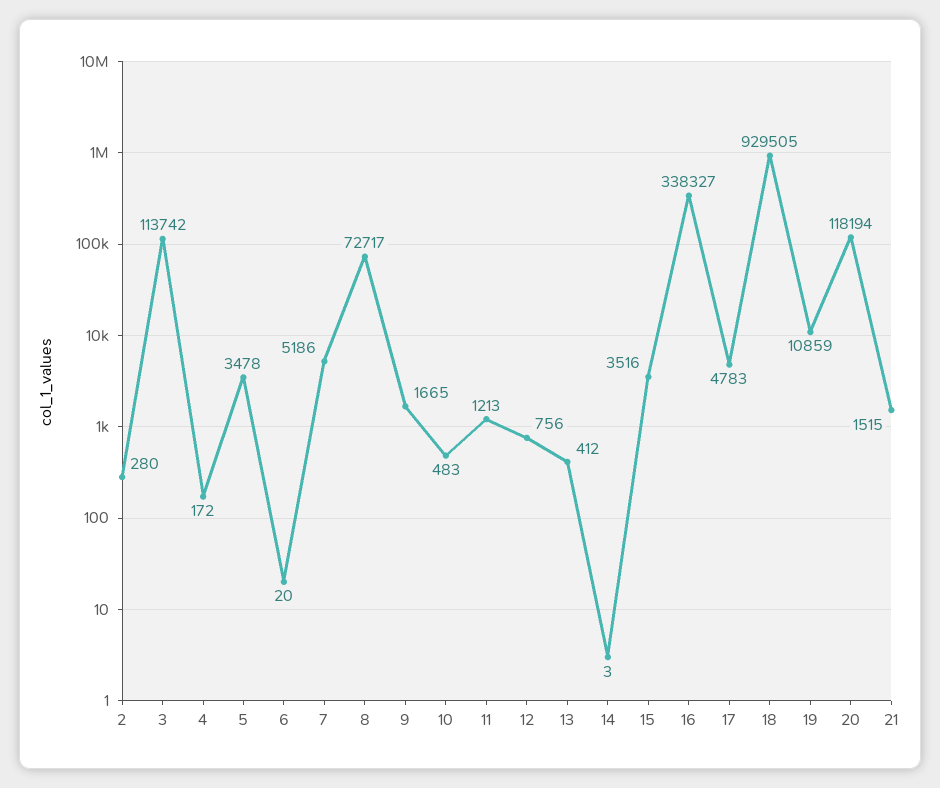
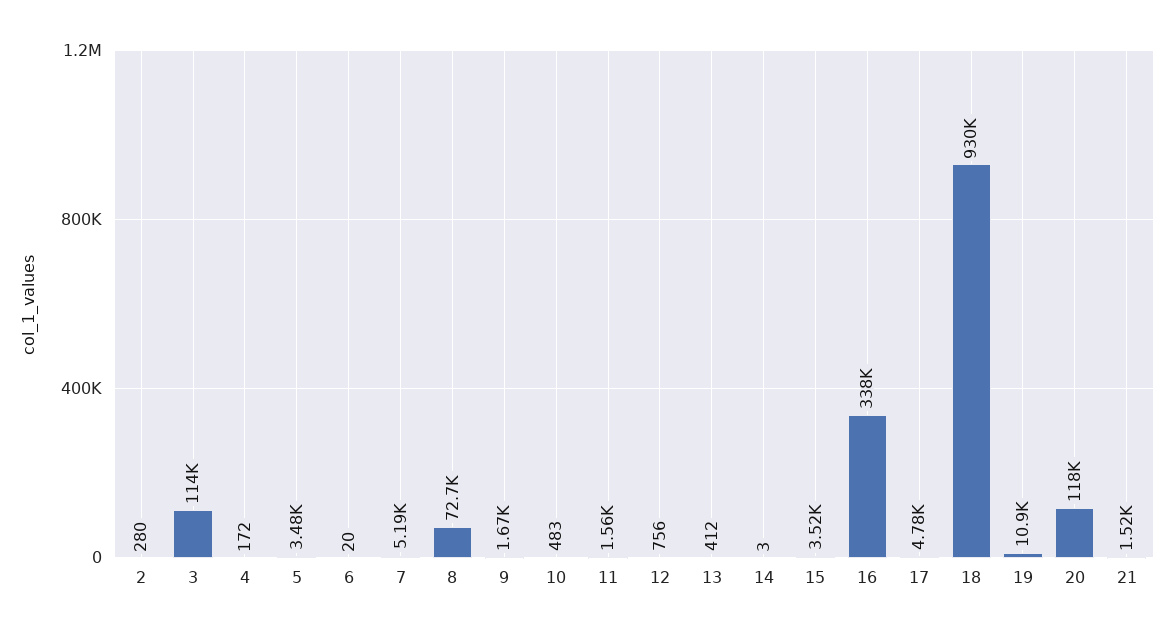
11: 1213 -> 1560

